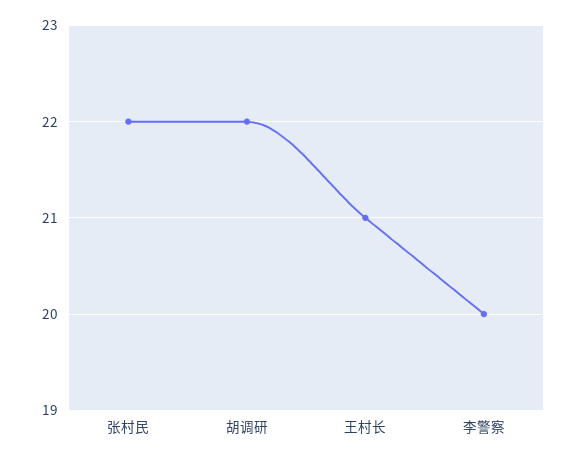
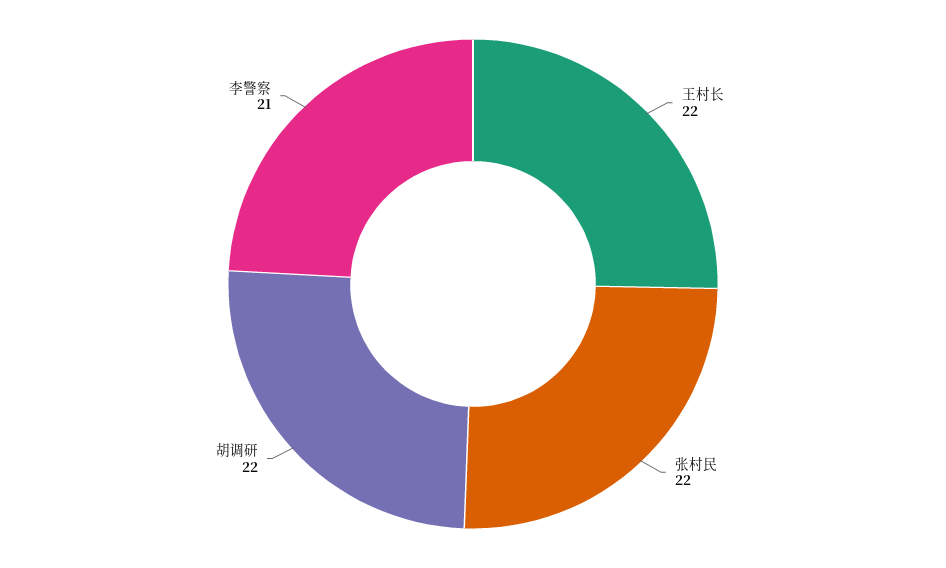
王村长: 21 -> 22
李警察: 20 -> 21

